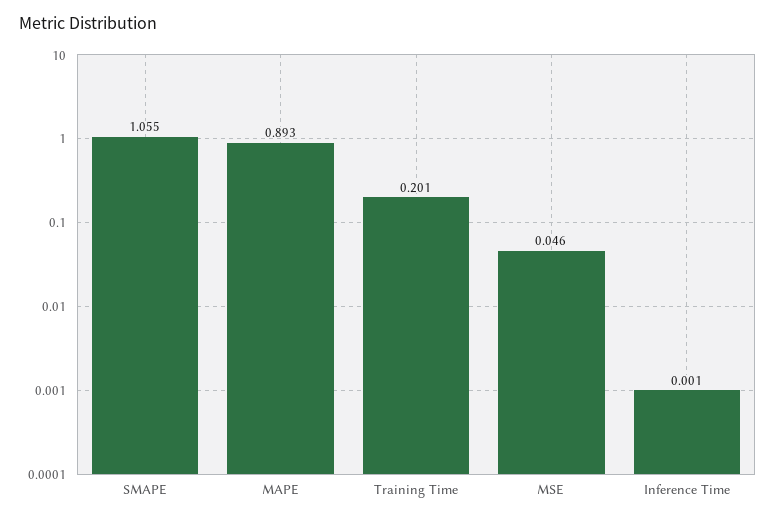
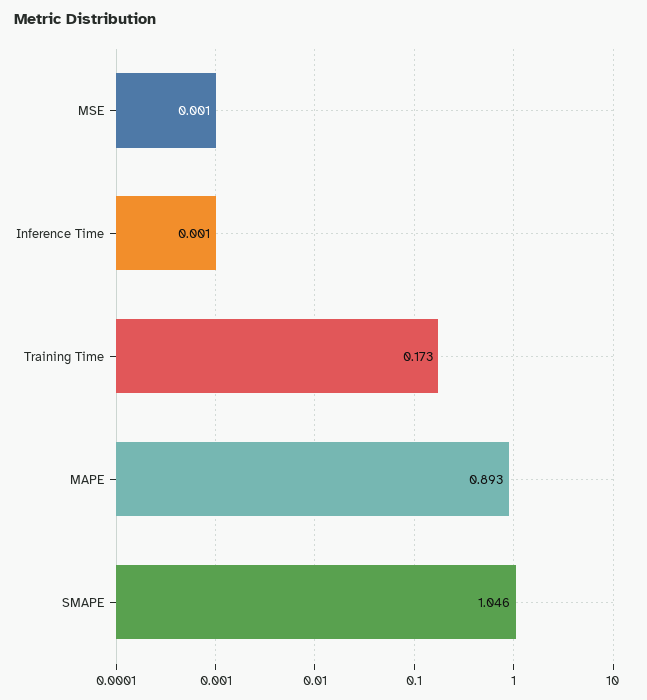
SMAPE: 1.055 -> 1.046
Training Time: 0.201 -> 0.173
MSE: 0.046 -> 0.001

